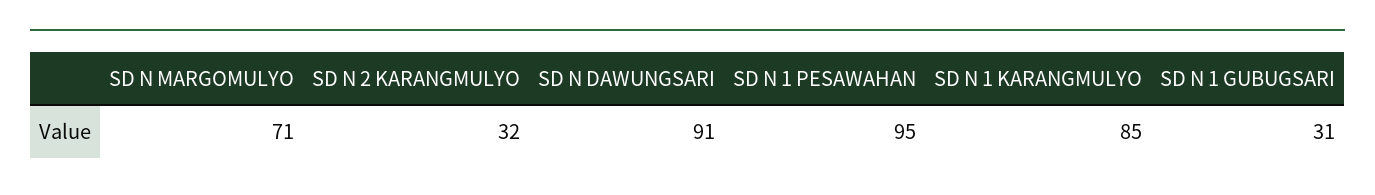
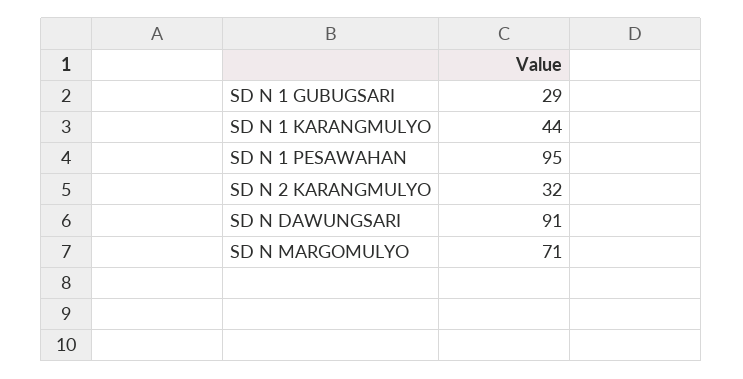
SD N 1 KARANGMULYO: 85 -> 44
SD N 1 GUBUGSARI: 31 -> 29

